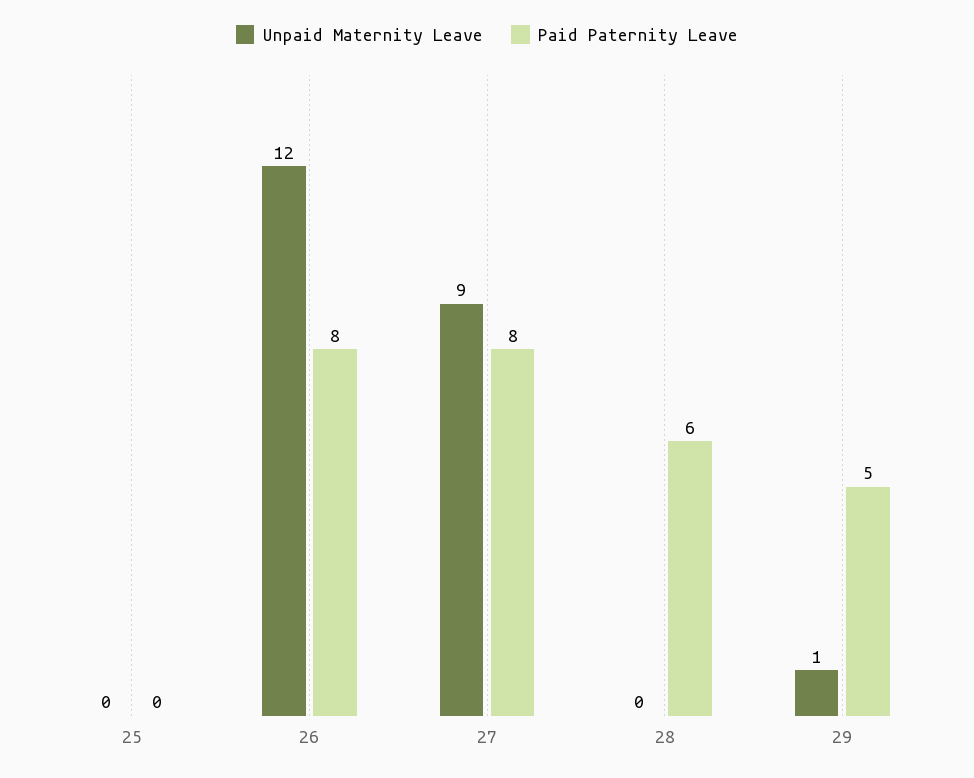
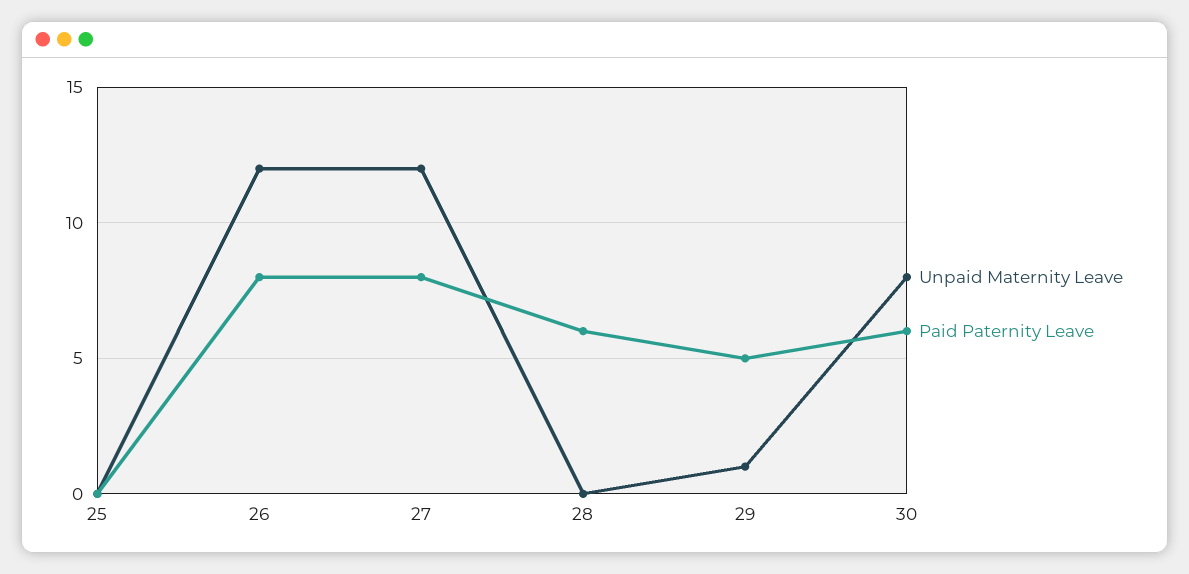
Unpaid Maternity Leave, 27: 9 -> 12
Unpaid Maternity Leave, 30: none -> 8
Paid Paternity Leave, 30: none -> 6

